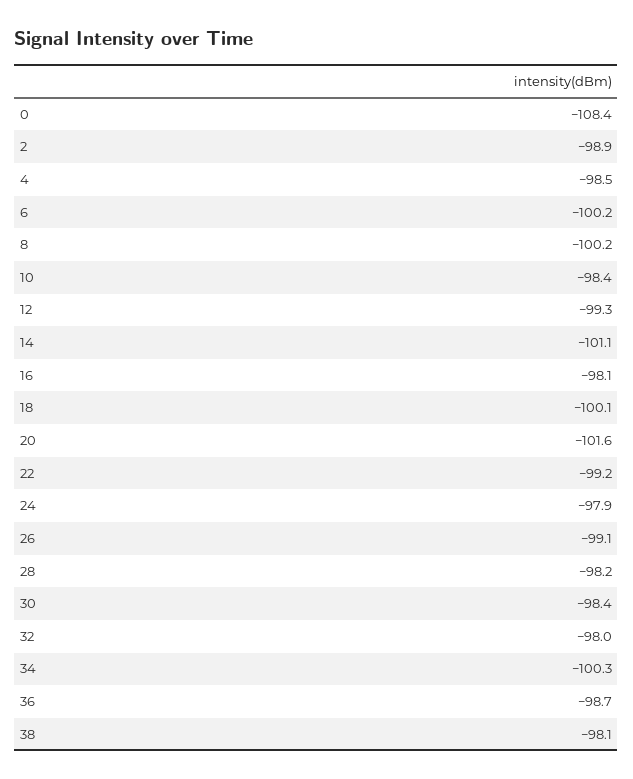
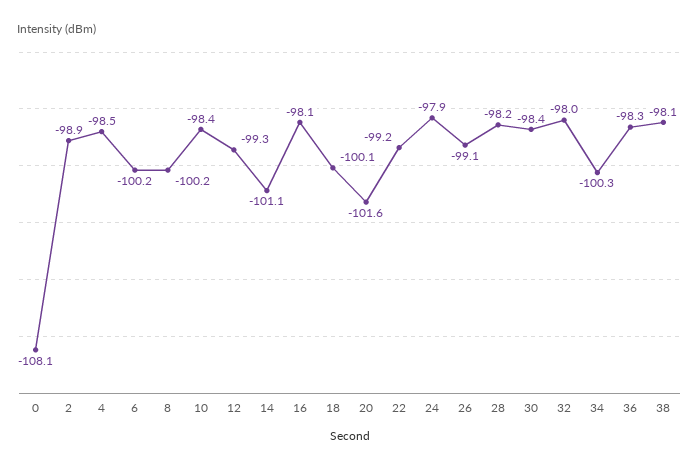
0: -108.4 -> -108.1
36: -98.7 -> -98.3

